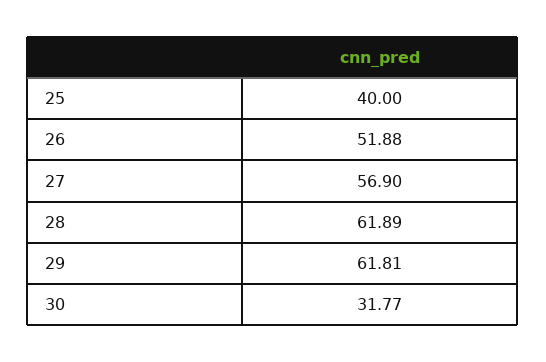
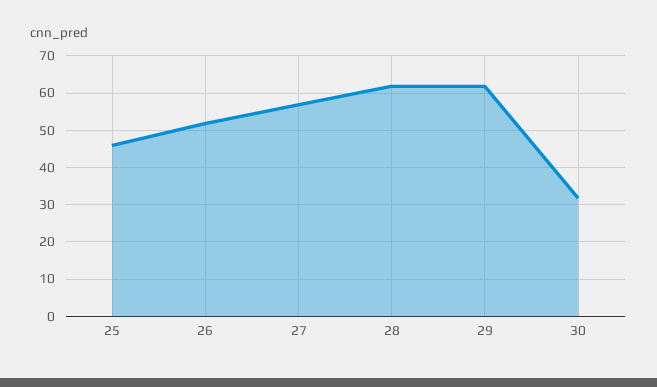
25: 40 -> 46

